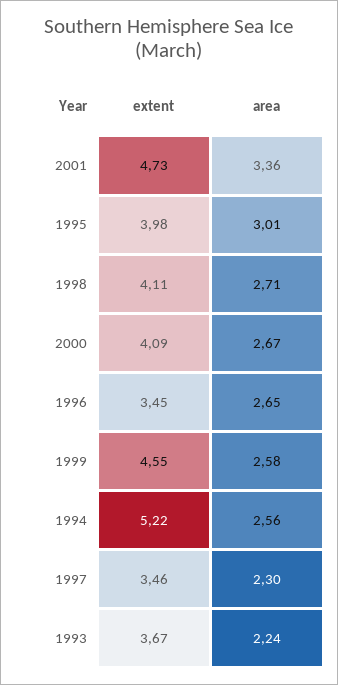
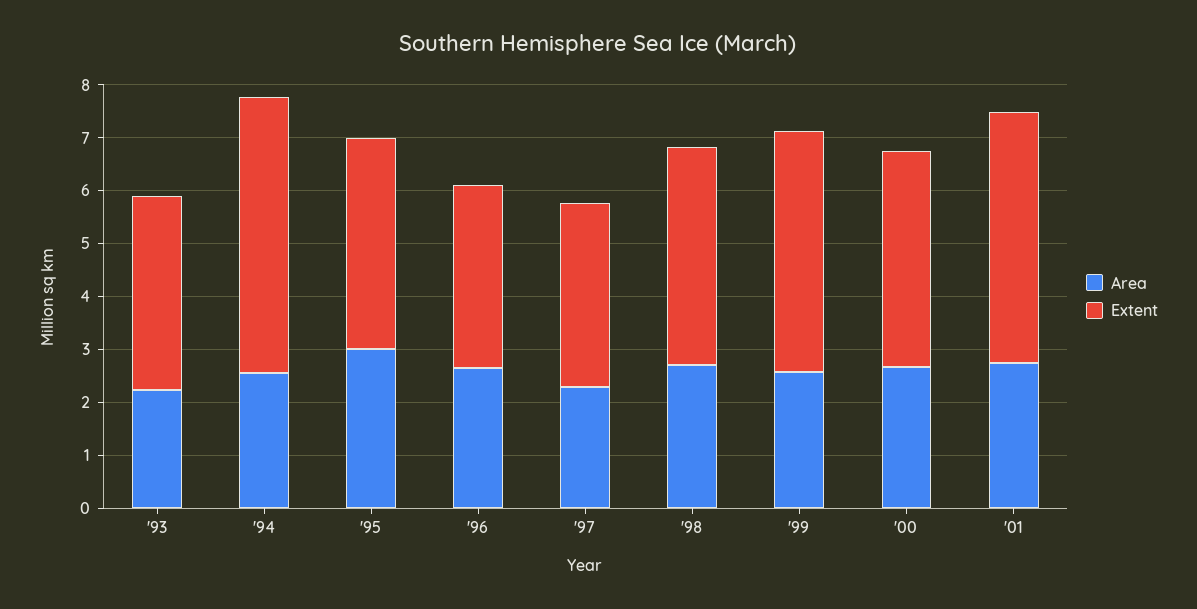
area, 2001: 3.36 -> 2.8

